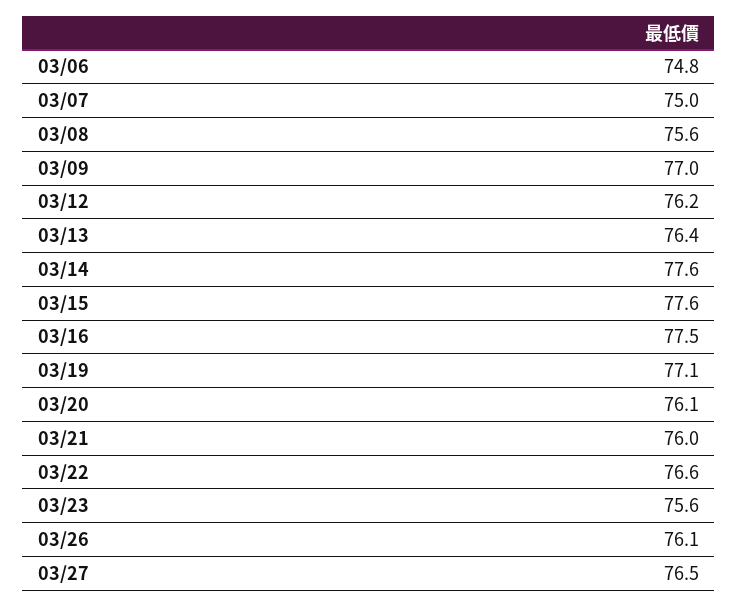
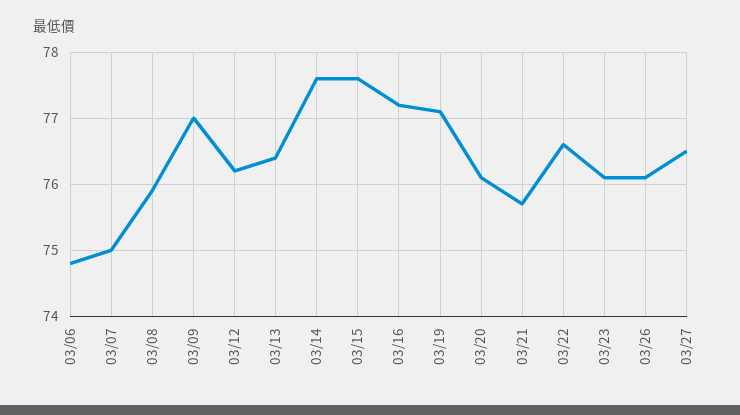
03/08: 75.6 -> 75.9
03/16: 77.5 -> 77.2
03/21: 76 -> 75.7
03/23: 75.6 -> 76.1

